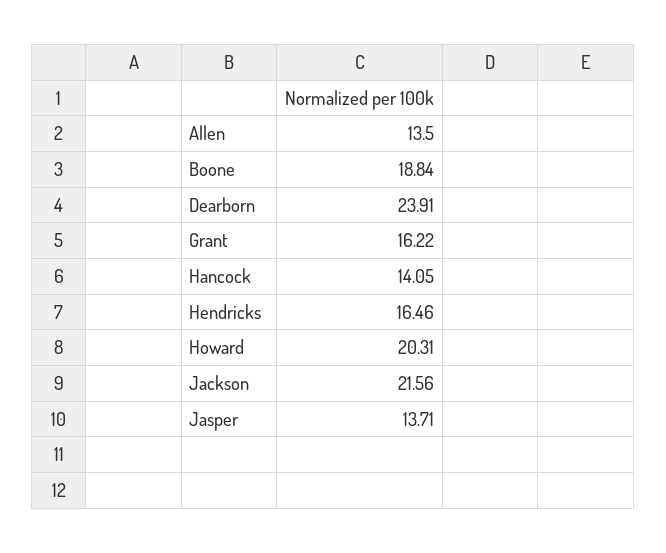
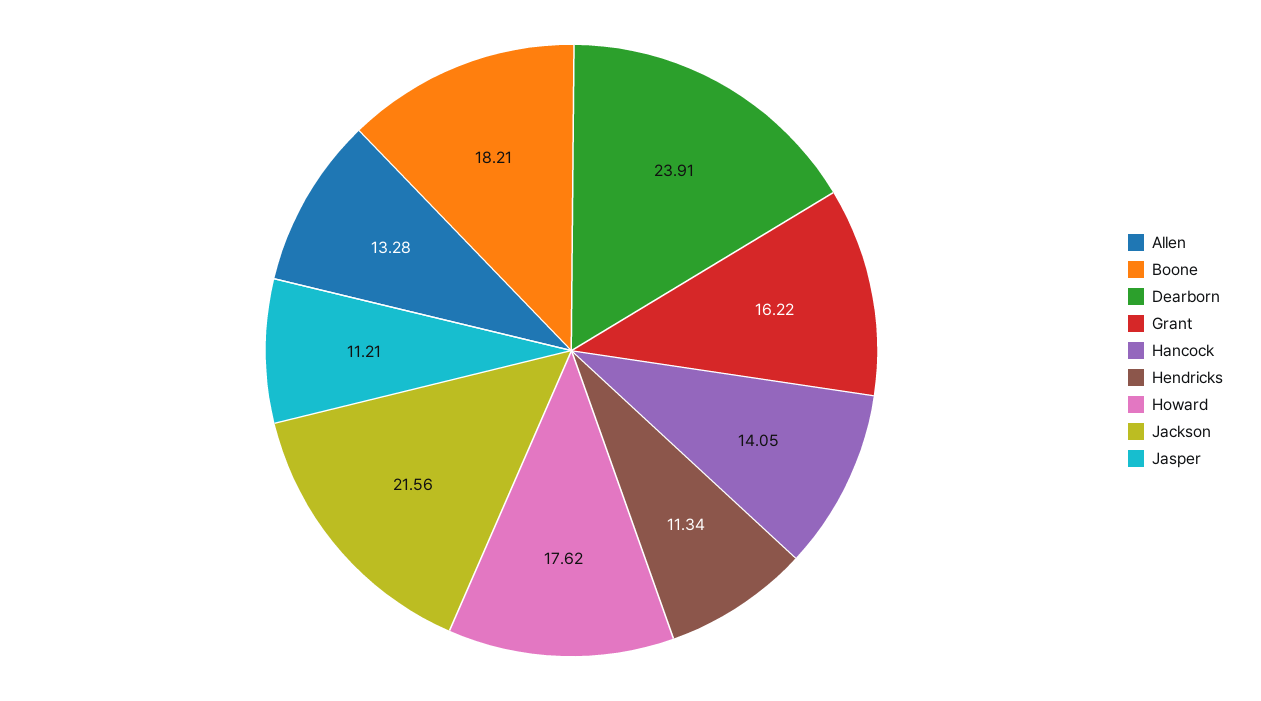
Allen: 13.5 -> 13.28
Boone: 18.84 -> 18.21
Hendricks: 16.46 -> 11.34
Howard: 20.31 -> 17.62
Jasper: 13.71 -> 11.21

